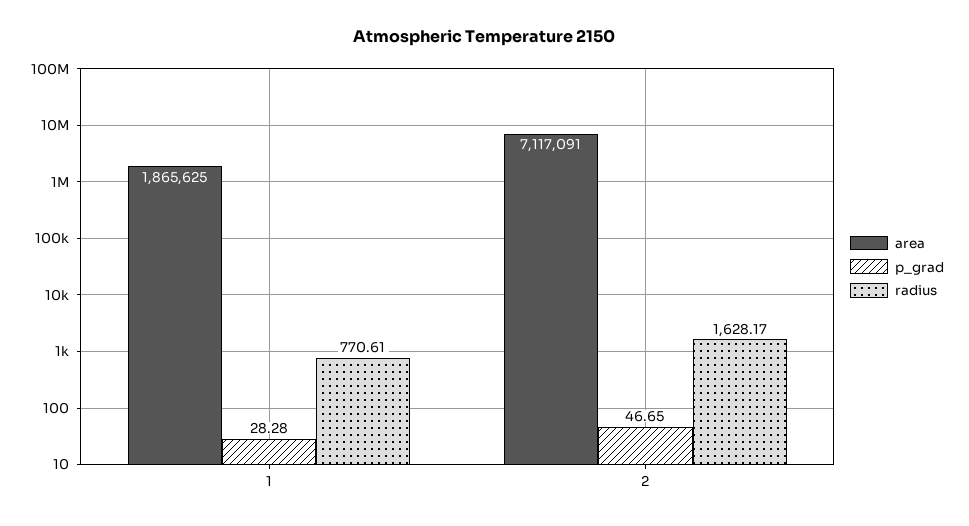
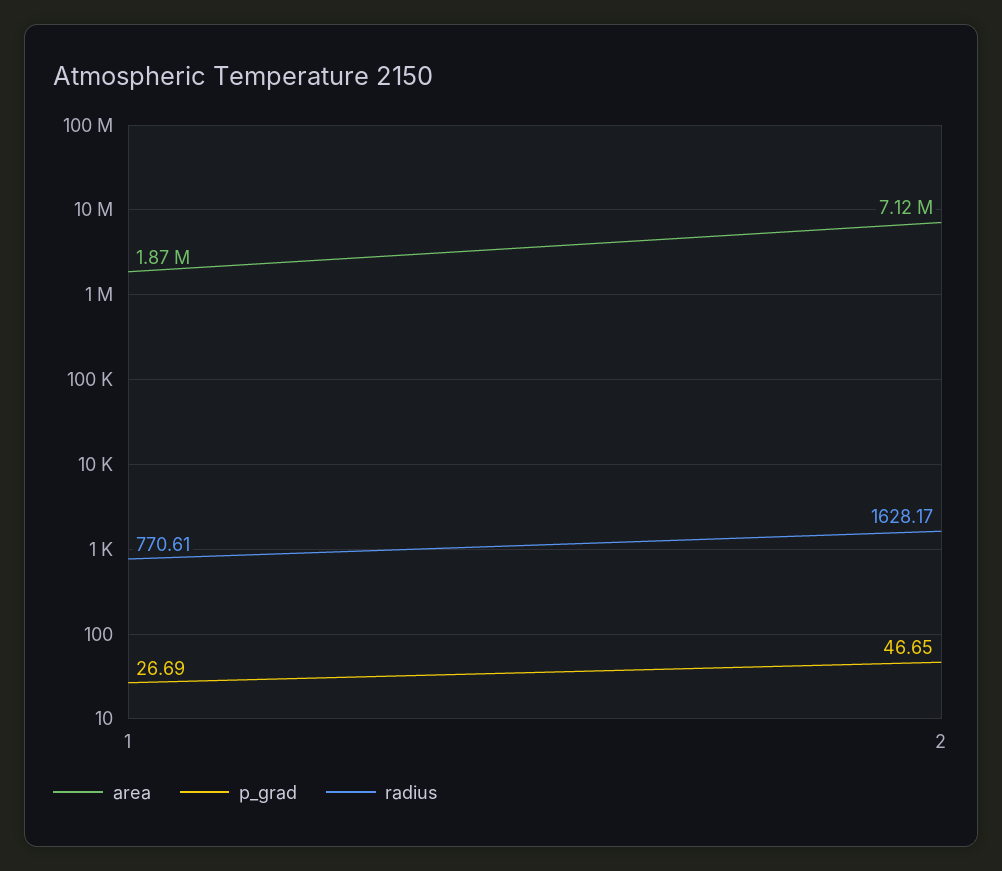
p_grad, 1: 28.28 -> 26.69

